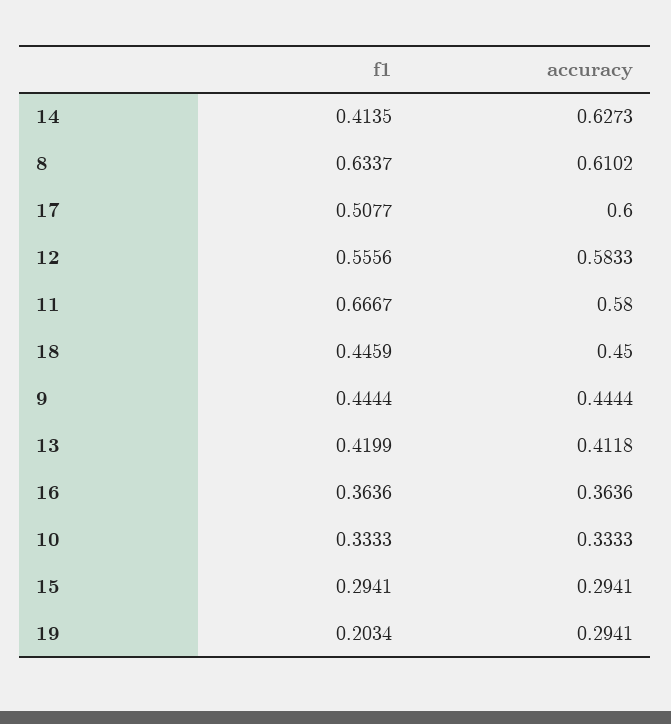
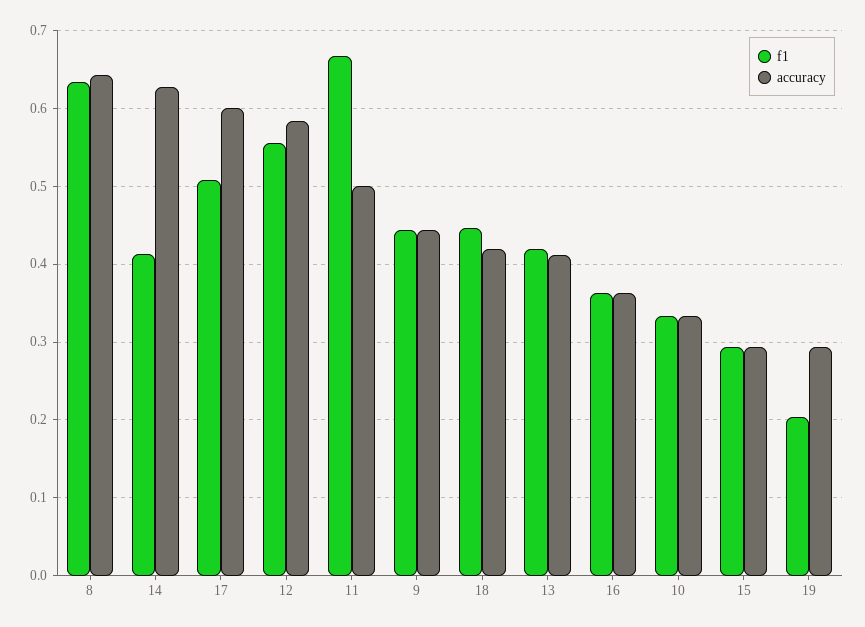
accuracy, 8: 0.6102 -> 0.64
accuracy, 11: 0.58 -> 0.5
accuracy, 18: 0.45 -> 0.42

